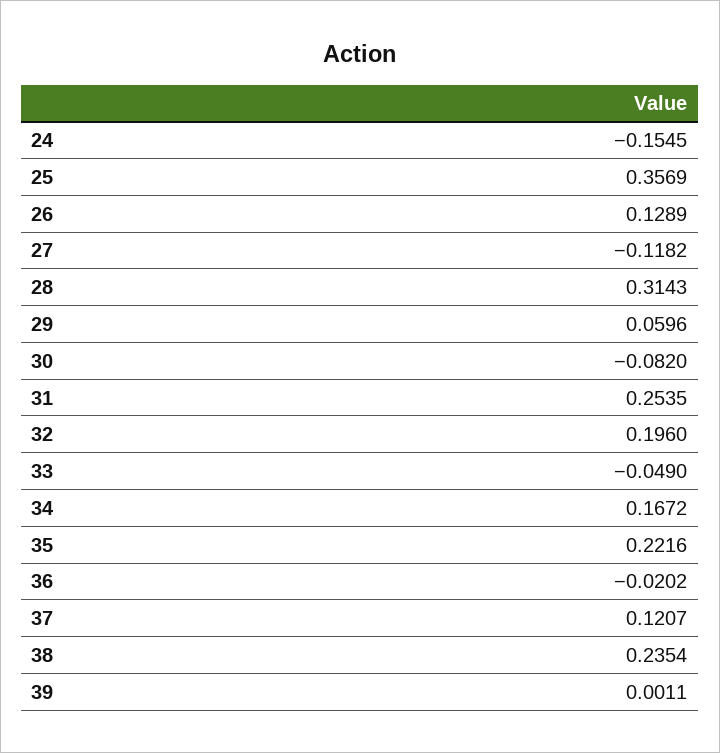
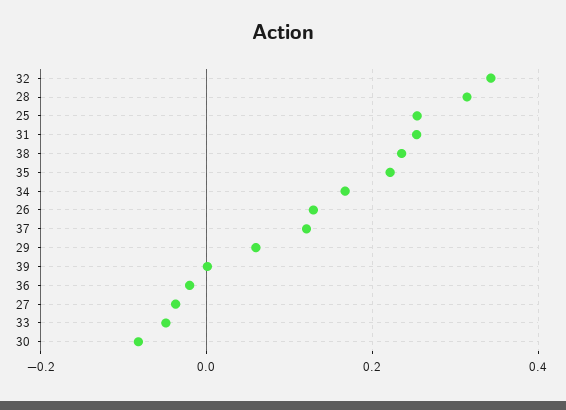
24: -0.1545 -> none
25: 0.3569 -> 0.26
27: -0.1182 -> -0.04
32: 0.196 -> 0.34

